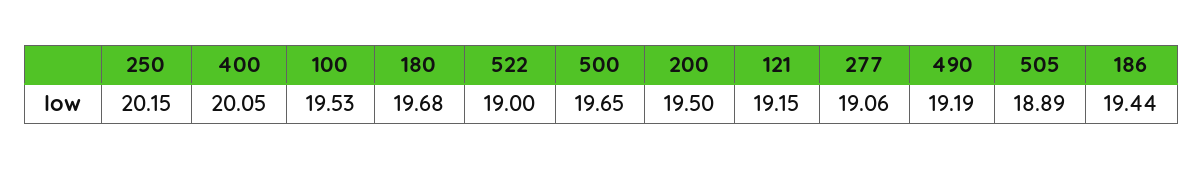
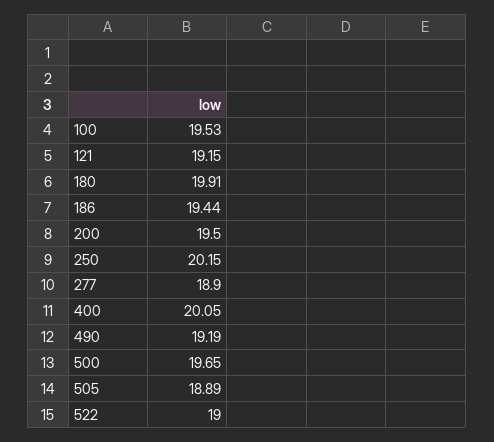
180: 19.68 -> 19.91
277: 19.06 -> 18.9

